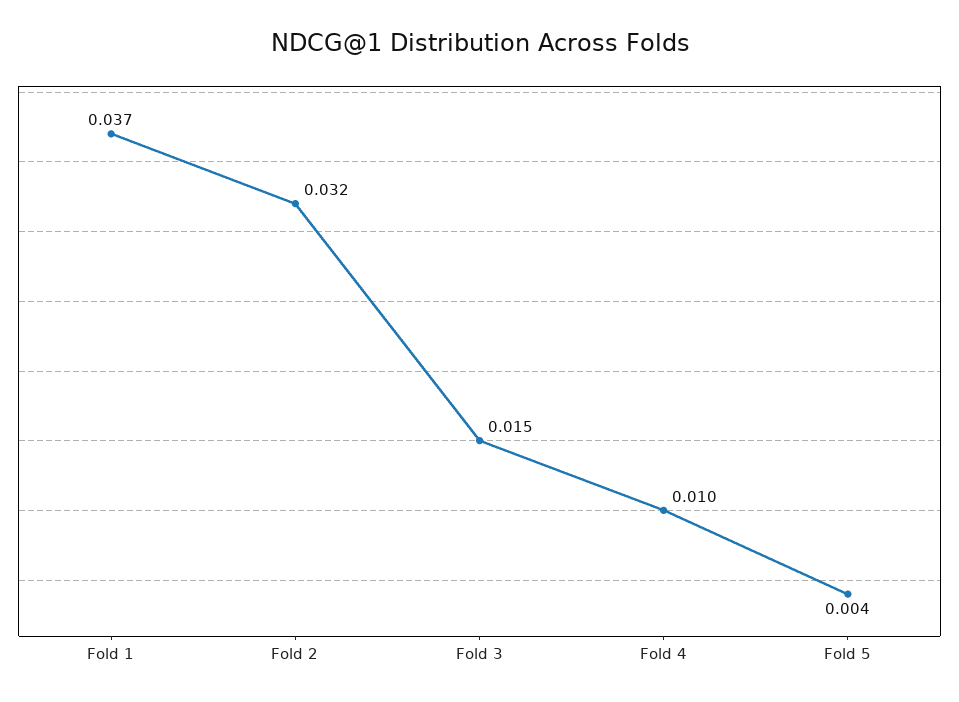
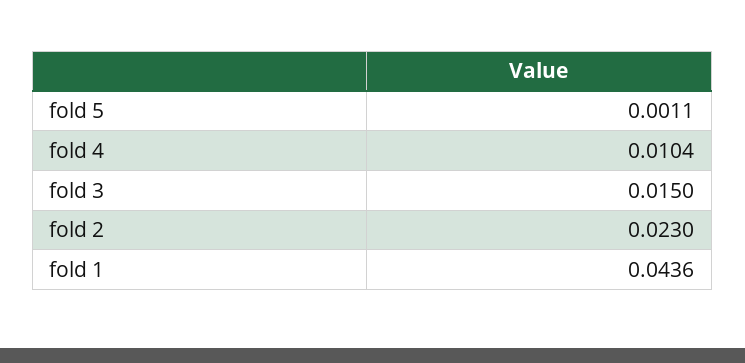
Fold 1: 0.037 -> 0.0436
Fold 2: 0.032 -> 0.023
Fold 5: 0.004 -> 0.0011

